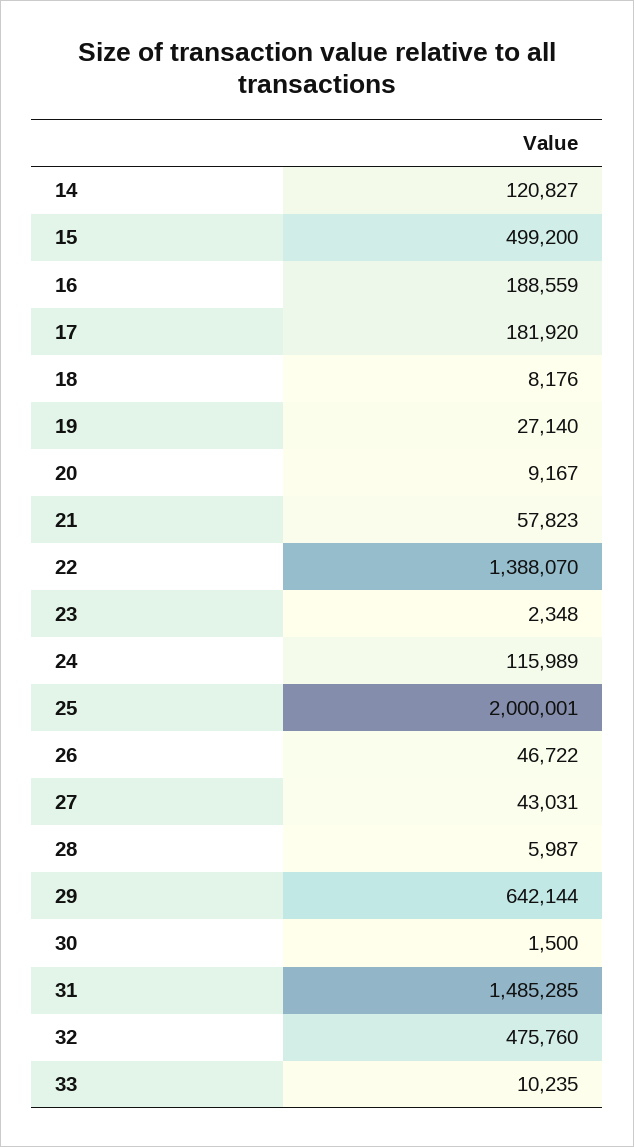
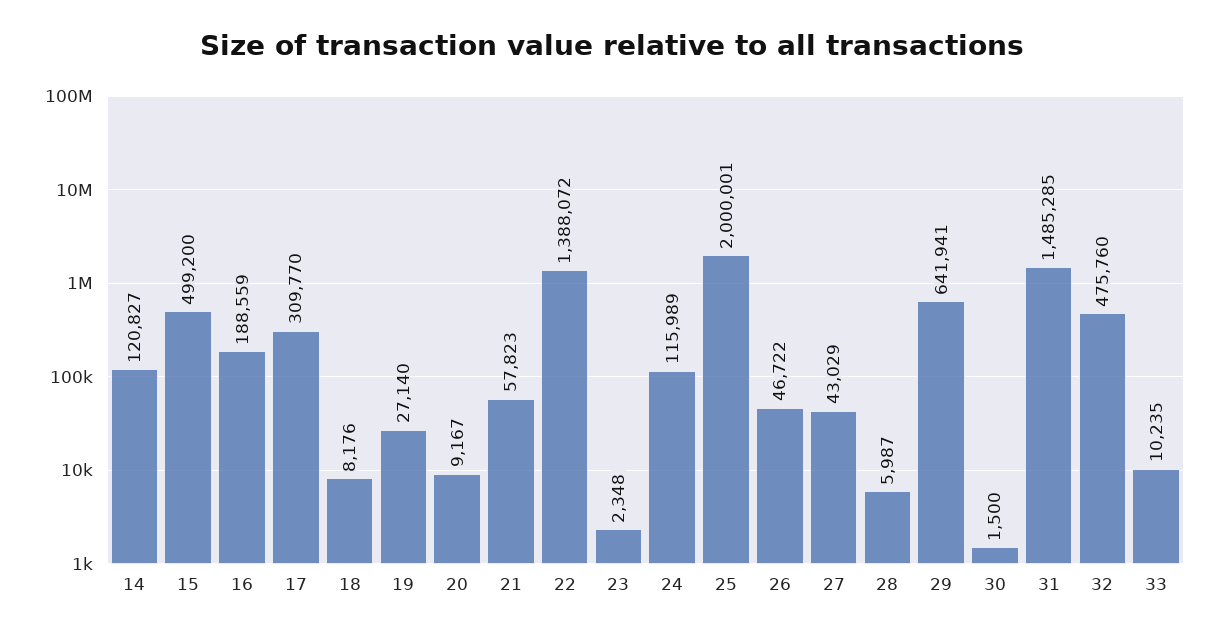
17: 181920 -> 309770
22: 1388070 -> 1388072
27: 43031 -> 43029
29: 642144 -> 641941

